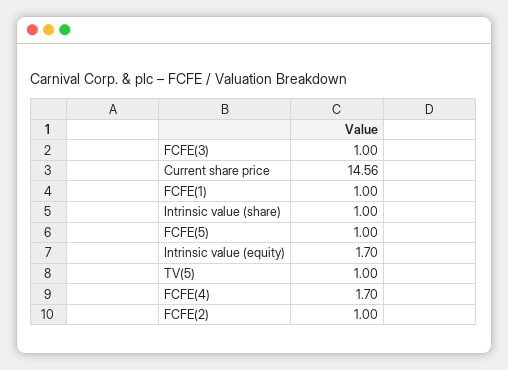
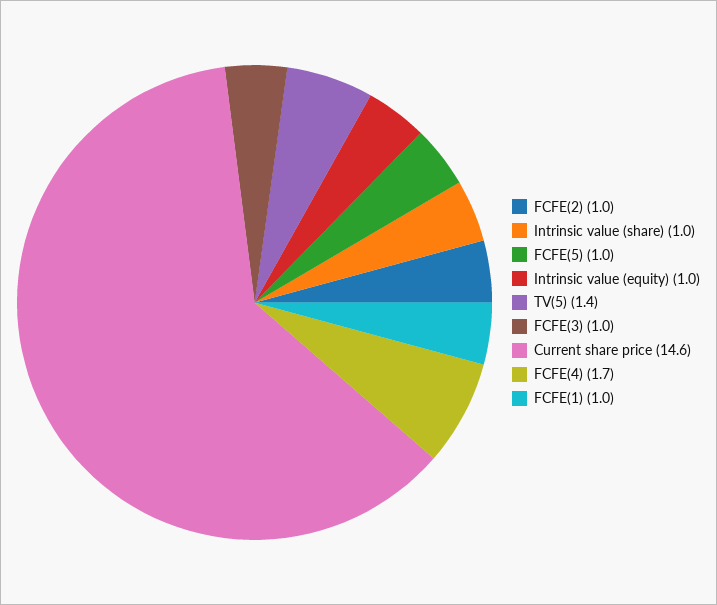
Intrinsic value (equity): 1.7 -> 1
TV(5): 1 -> 1.4

